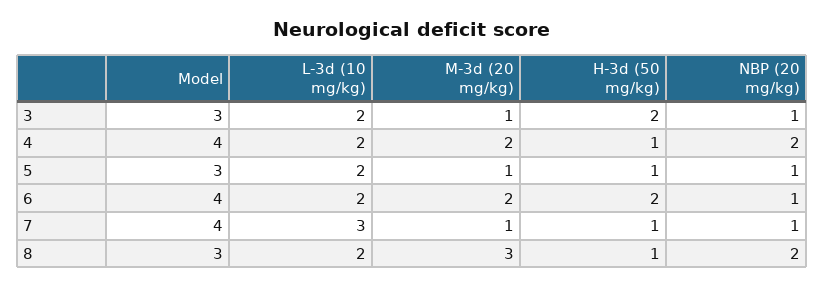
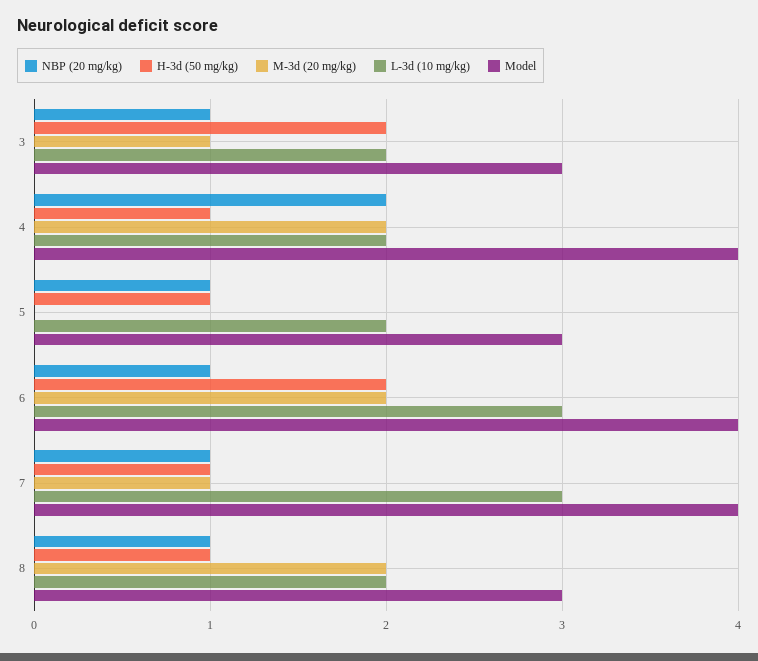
M-3d (20 mg/kg), 5: 1 -> 0
L-3d (10 mg/kg), 6: 2 -> 3
M-3d (20 mg/kg), 8: 3 -> 2
NBP (20 mg/kg), 8: 2 -> 1

